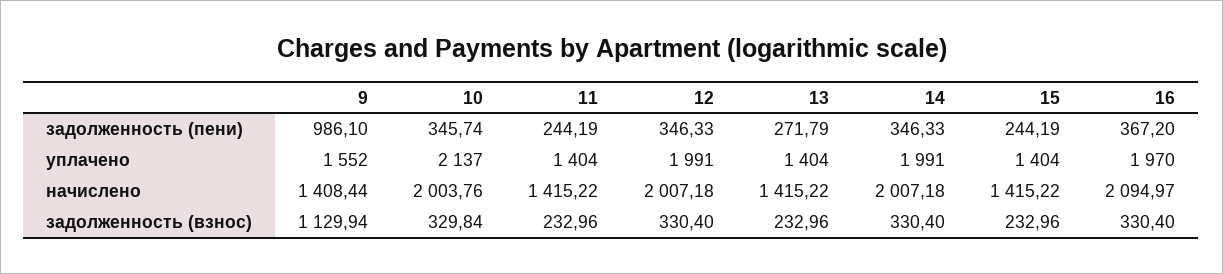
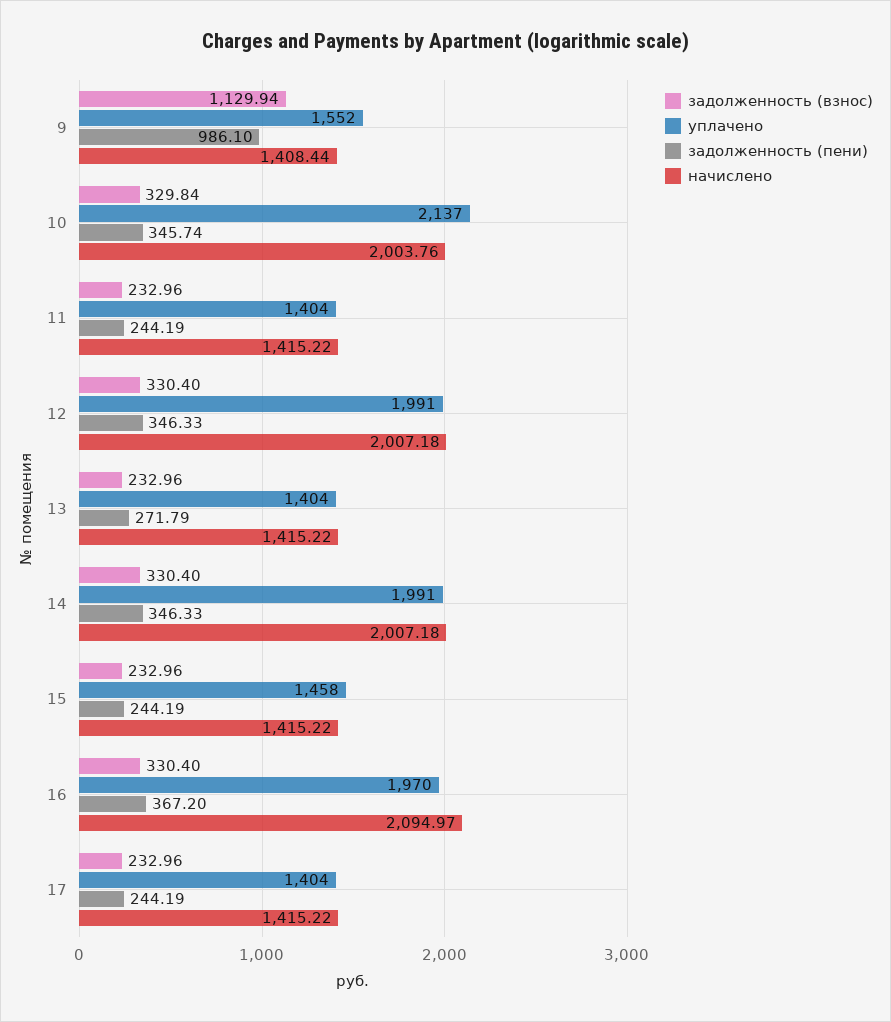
уплачено, 15: 1404 -> 1458
задолженность (взнос), 17: none -> 232.96
уплачено, 17: none -> 1404
задолженность (пени), 17: none -> 244.19
начислено, 17: none -> 1415.22

